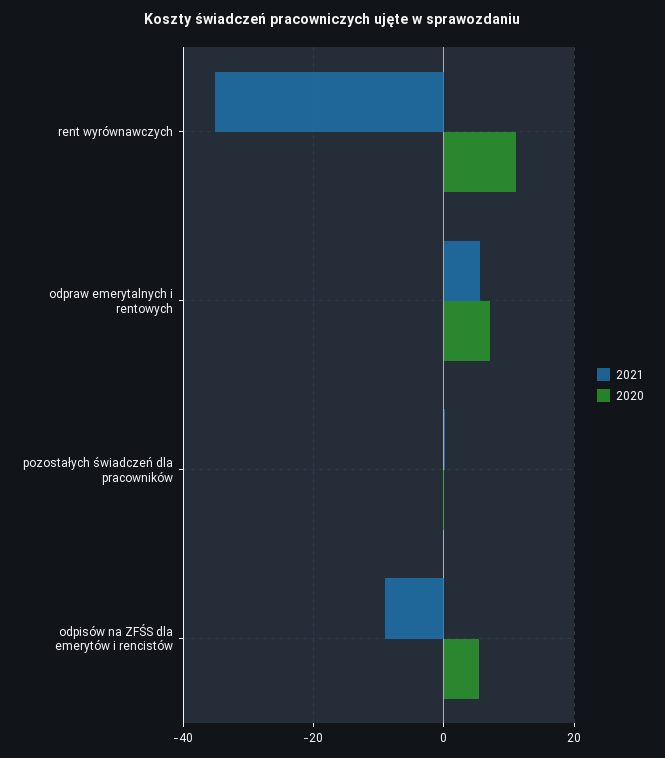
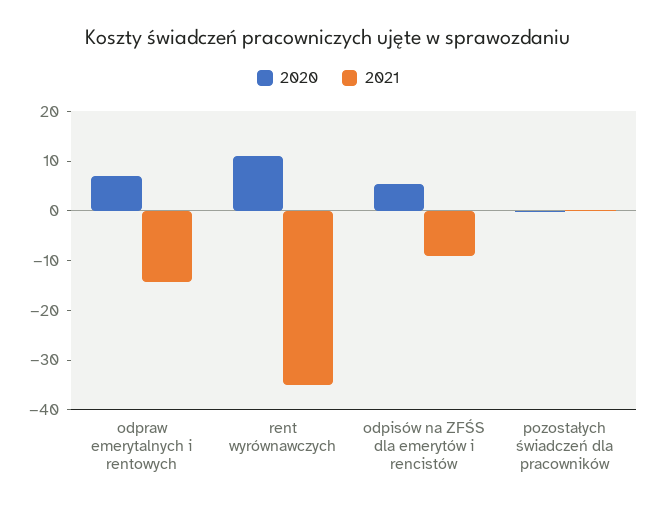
2021, odpraw emerytalnych i rentowych: 6 -> -14

